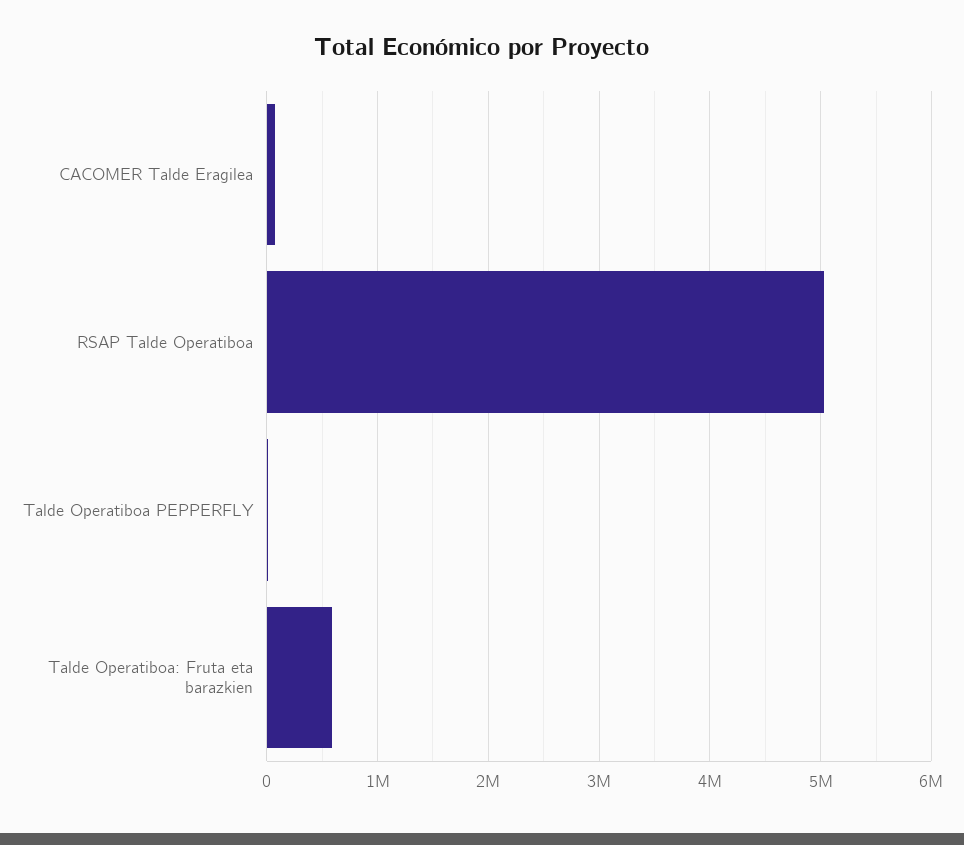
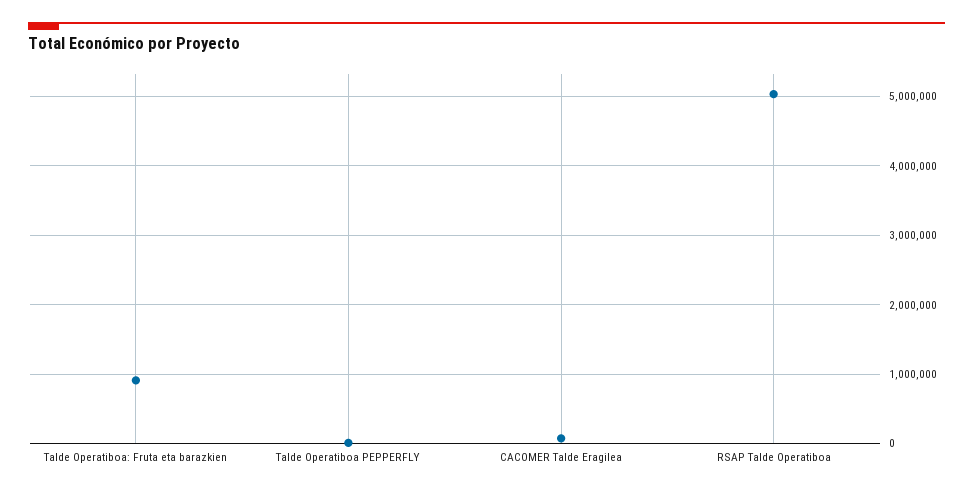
Talde Operatiboa: Fruta eta barazkien: 600000 -> 900000

